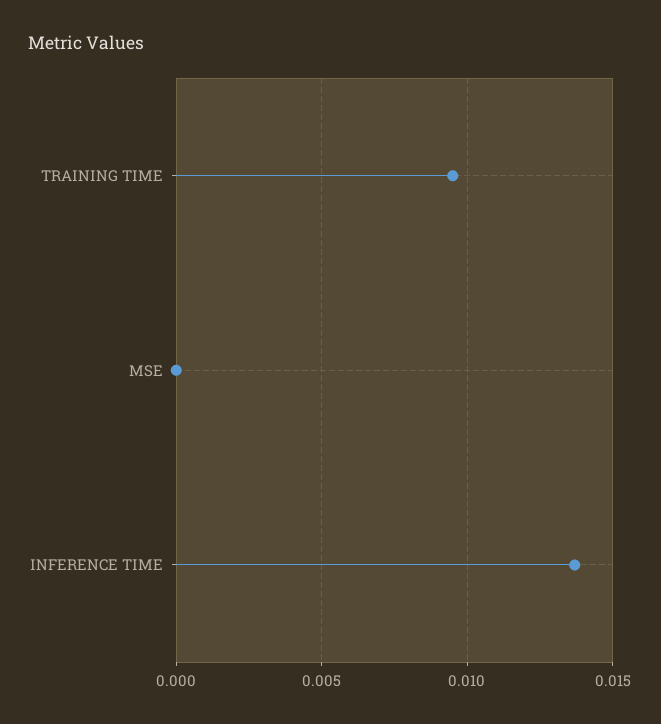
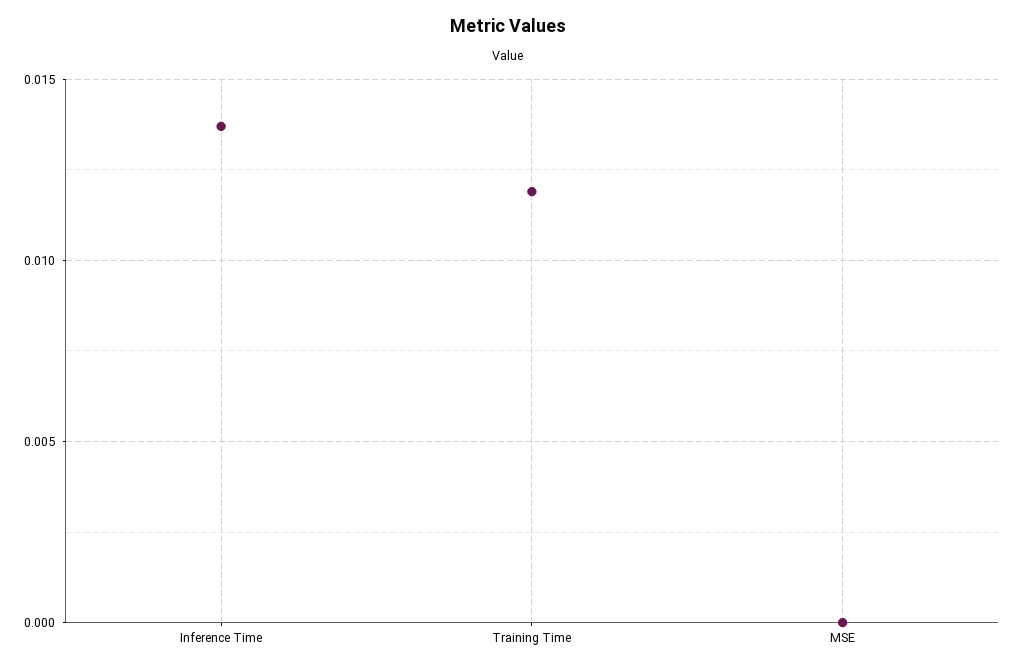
TRAINING TIME: 0.0095 -> 0.012

